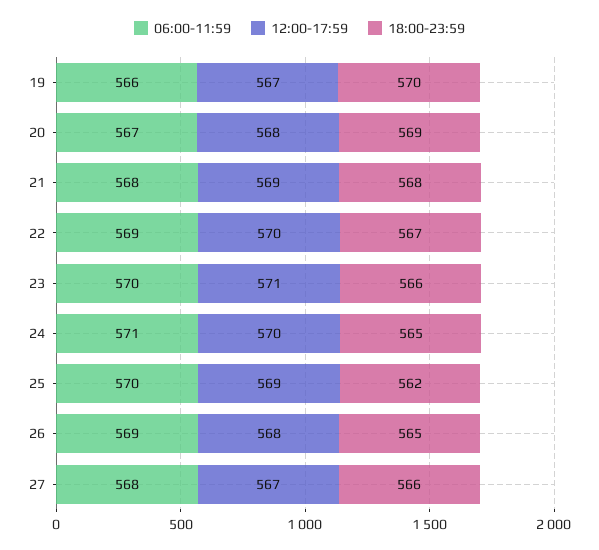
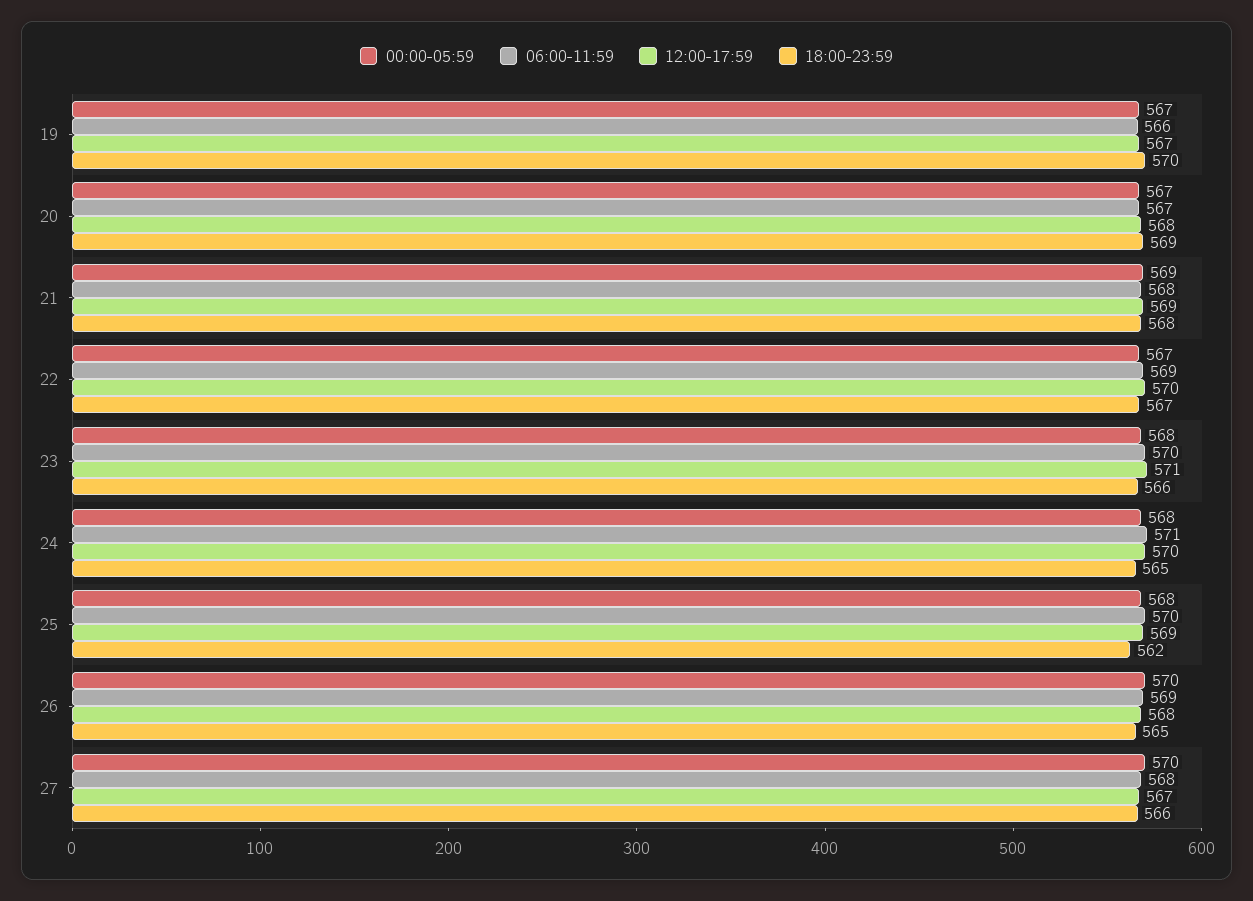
00:00-05:59, 19: none -> 567
00:00-05:59, 20: none -> 567
00:00-05:59, 21: none -> 569
00:00-05:59, 22: none -> 567
00:00-05:59, 23: none -> 568
00:00-05:59, 24: none -> 568
00:00-05:59, 25: none -> 568
00:00-05:59, 26: none -> 570
00:00-05:59, 27: none -> 570

